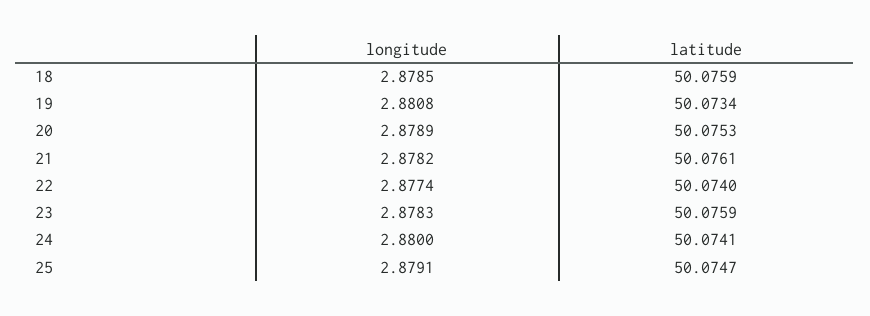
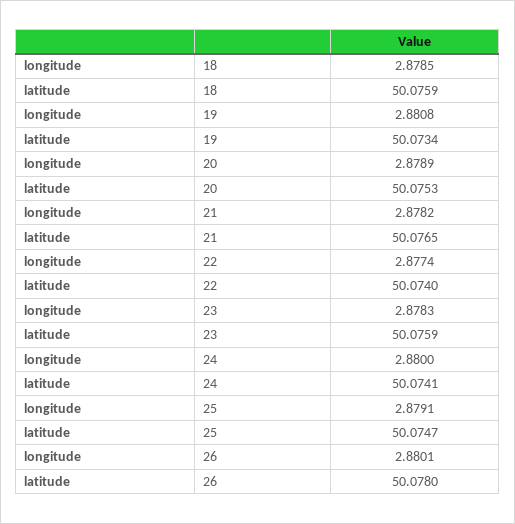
latitude, 21: 50.0761 -> 50.0765
longitude, 26: none -> 2.8801
latitude, 26: none -> 50.078

